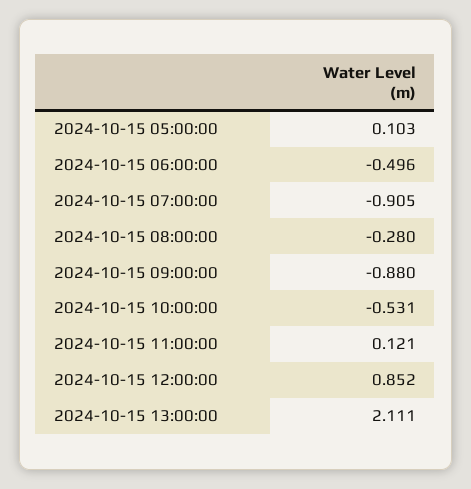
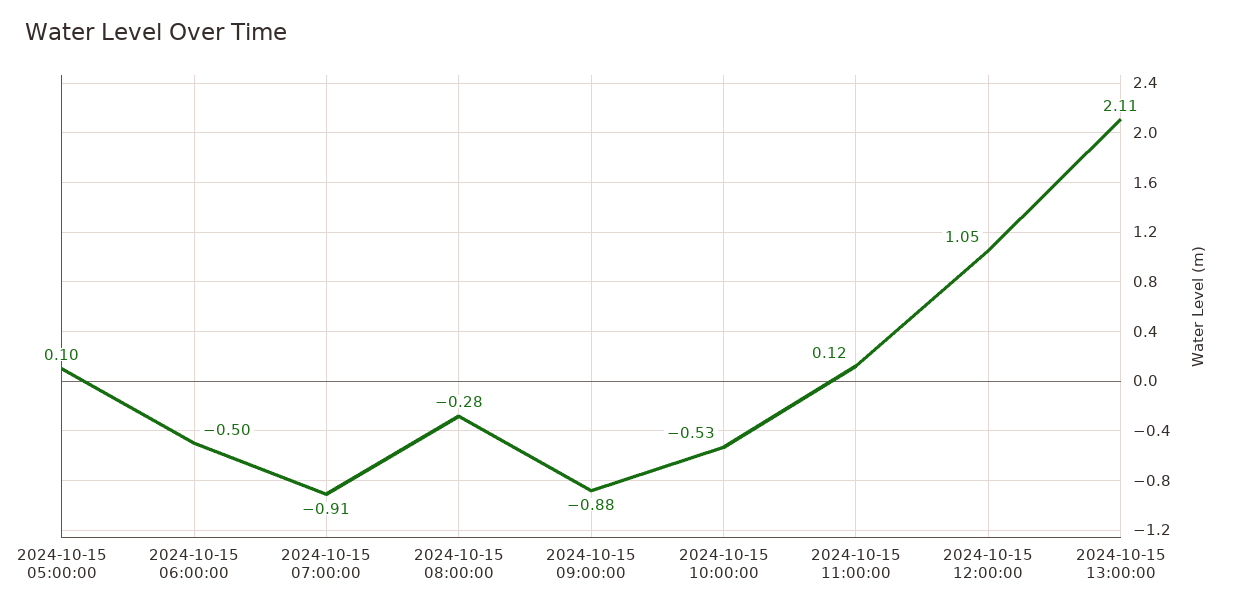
2024-10-15 12:00:00: 0.852 -> 1.05

